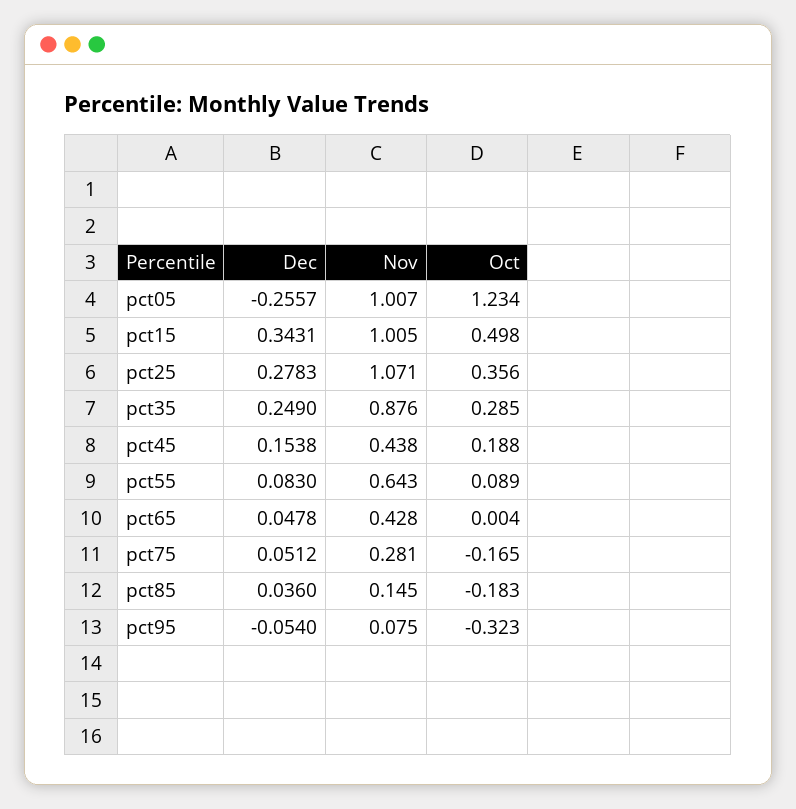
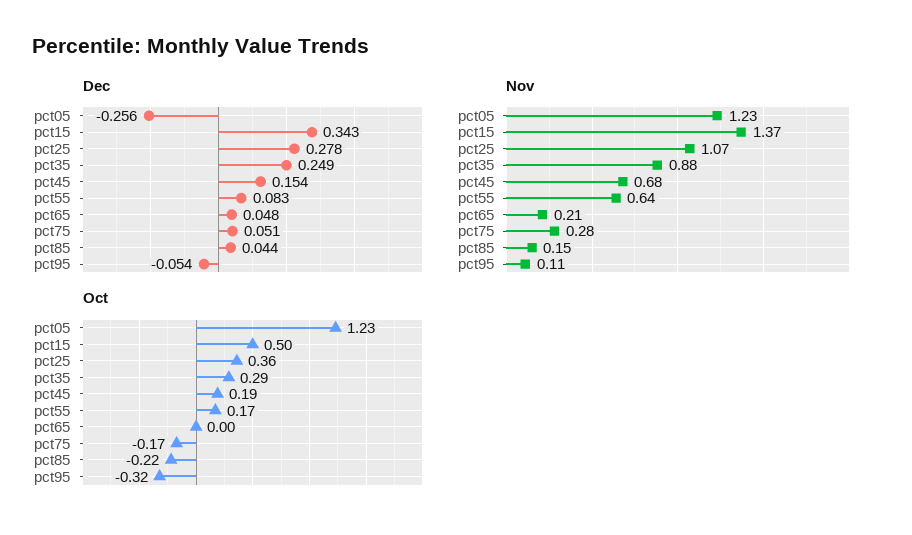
Nov, pct05: 1.007 -> 1.23
Nov, pct15: 1.005 -> 1.37
Nov, pct45: 0.438 -> 0.68
Oct, pct55: 0.089 -> 0.17
Nov, pct65: 0.428 -> 0.21
Dec, pct85: 0.036 -> 0.044
Oct, pct85: -0.183 -> -0.22
Nov, pct95: 0.075 -> 0.11

